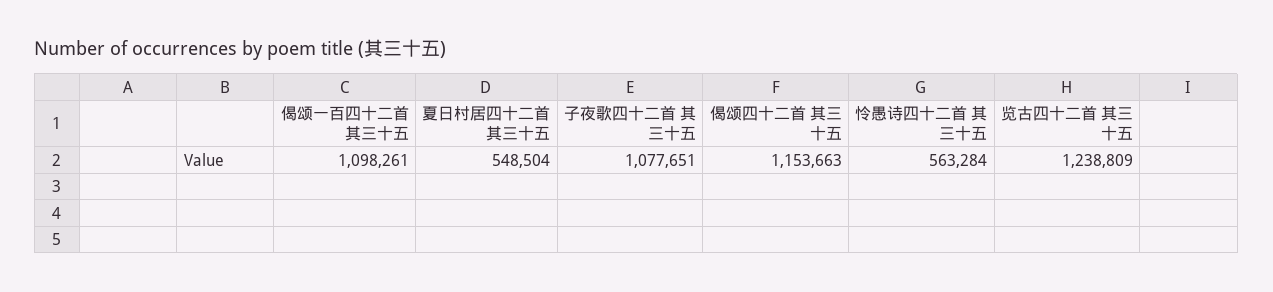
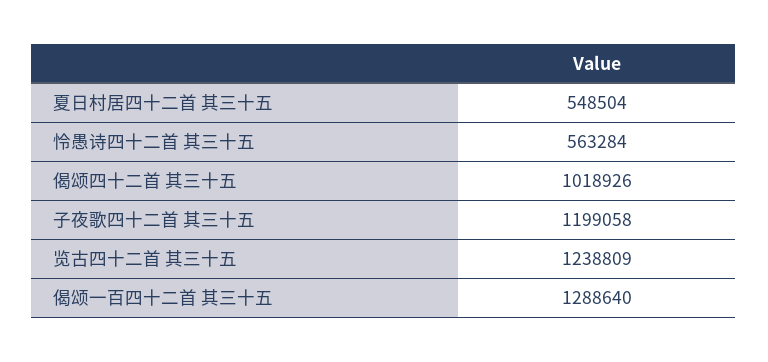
偈颂一百四十二首 其三十五: 1098261 -> 1288640
子夜歌四十二首 其三十五: 1077651 -> 1199058
偈颂四十二首 其三十五: 1153663 -> 1018926

